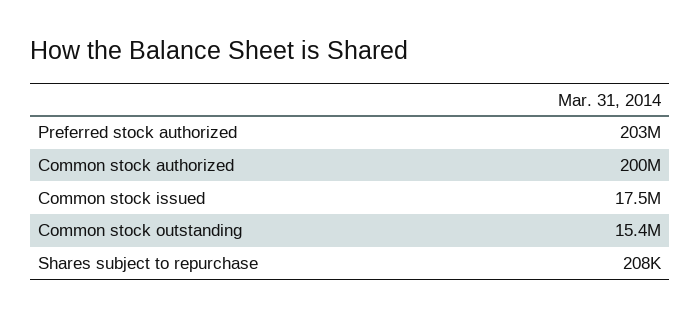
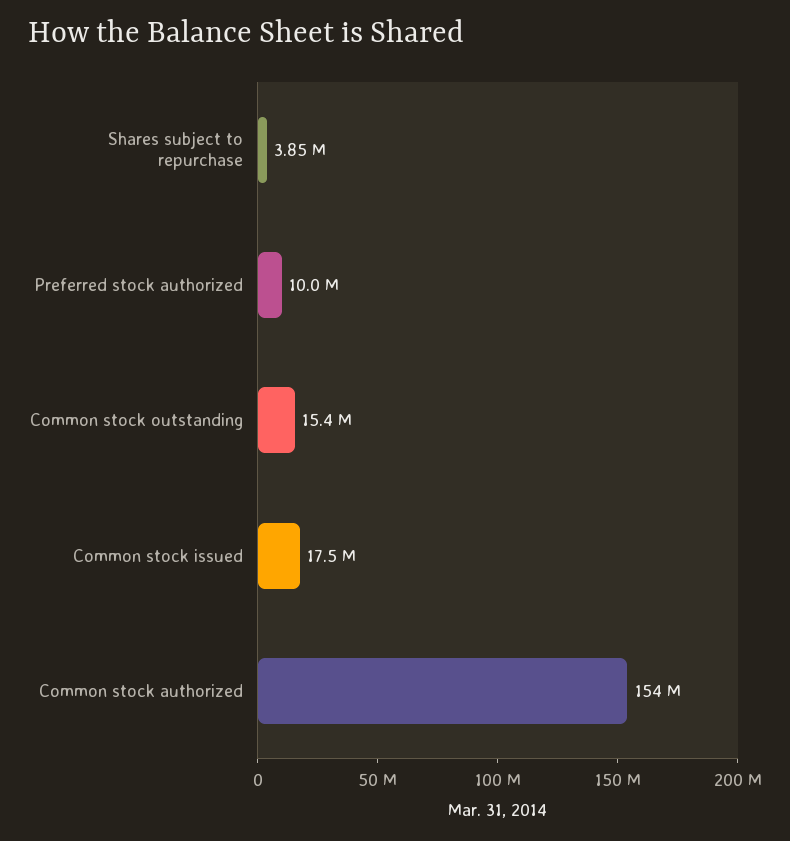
Preferred stock authorized: 203000000 -> 10000000
Common stock authorized: 200000000 -> 154000000
Shares subject to repurchase: 208000 -> 3850000

